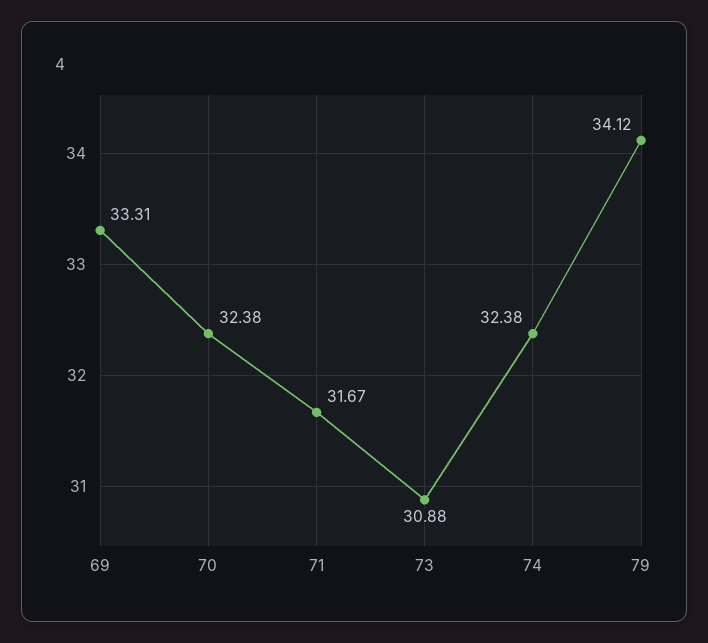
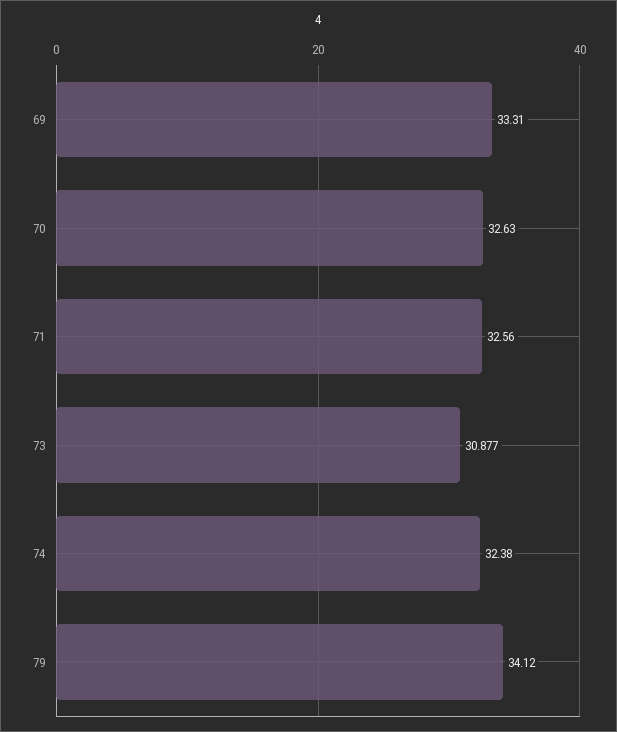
70: 32.38 -> 32.63
71: 31.67 -> 32.56

